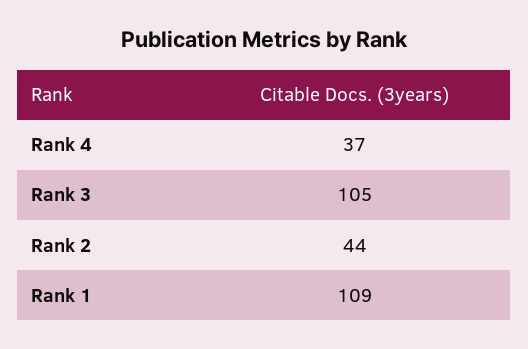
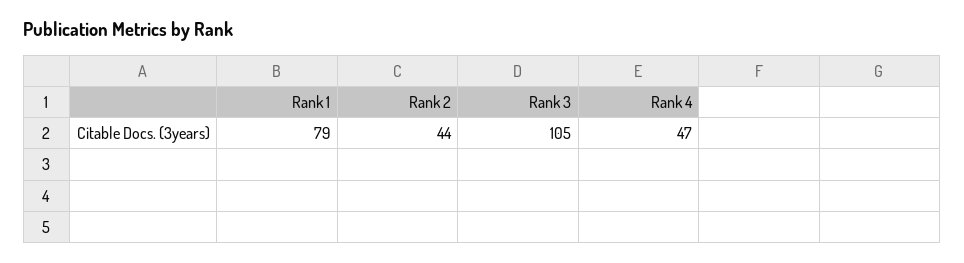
Rank 4: 37 -> 47
Rank 1: 109 -> 79

